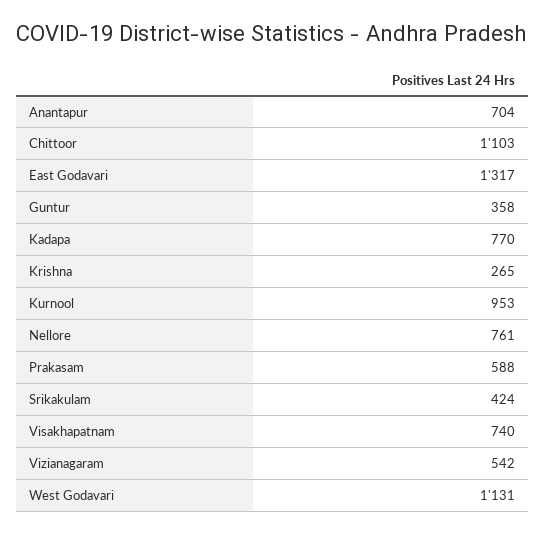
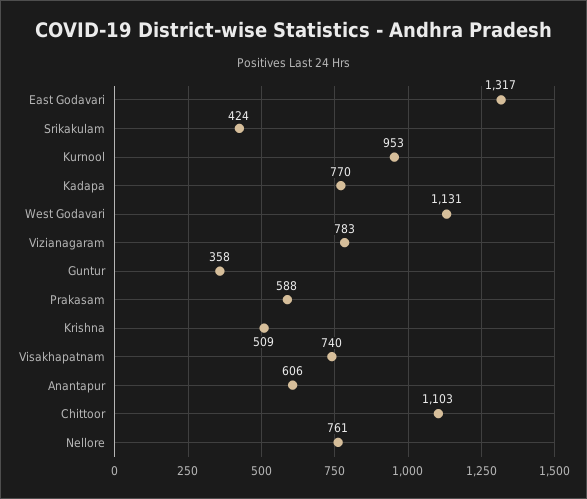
Anantapur: 704 -> 606
Krishna: 265 -> 509
Vizianagaram: 542 -> 783

